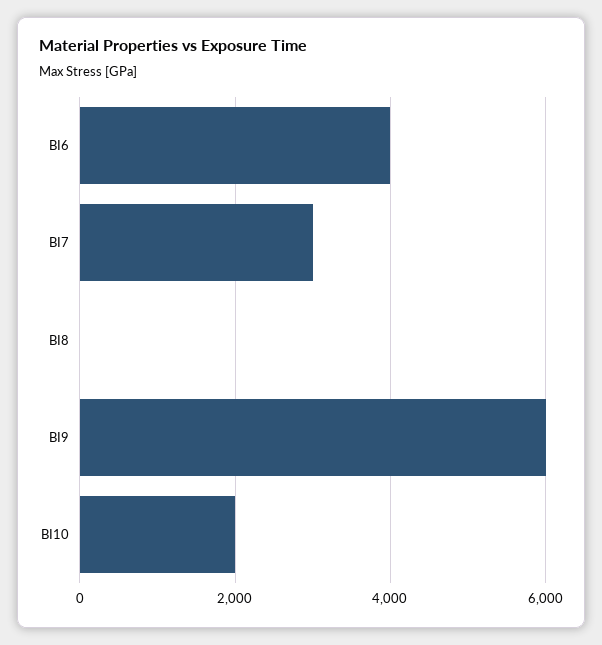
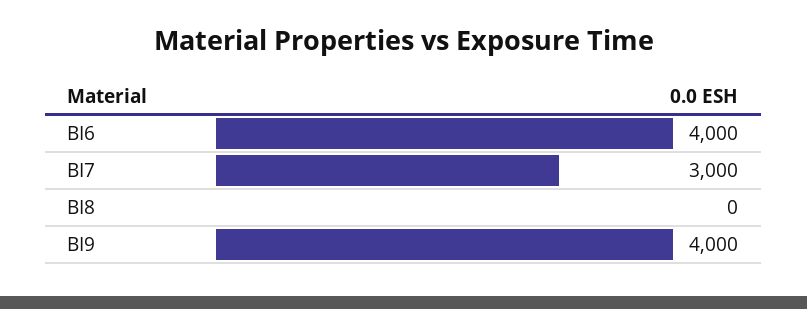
BI9: 6000 -> 4000
BI10: 2000 -> none

